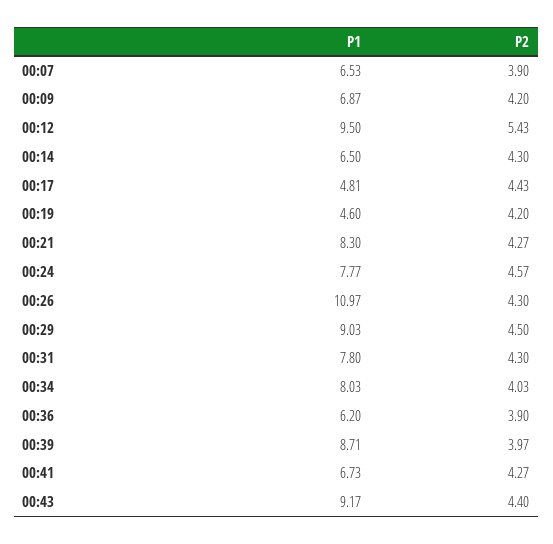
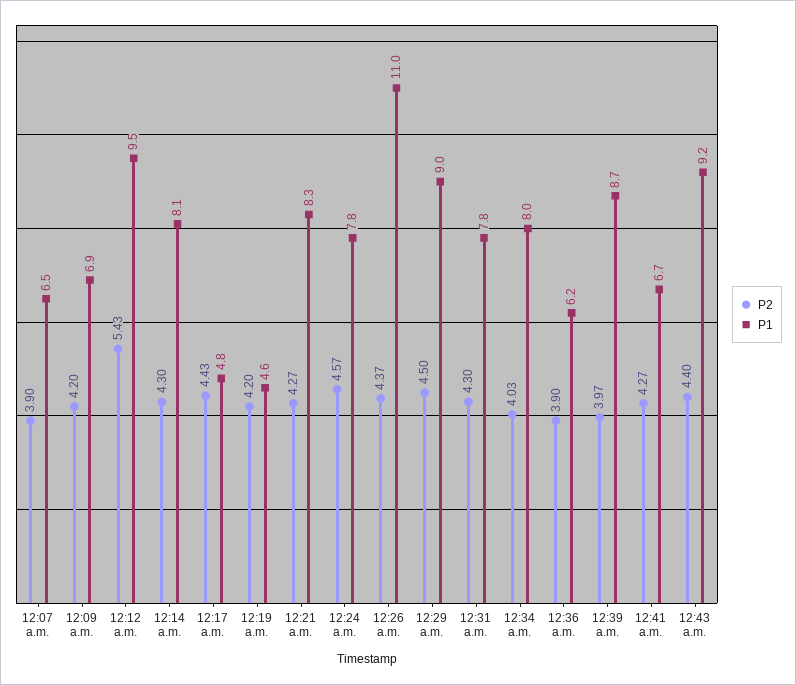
P1, 00:14: 6.5 -> 8.1
P2, 00:26: 4.3 -> 4.37

